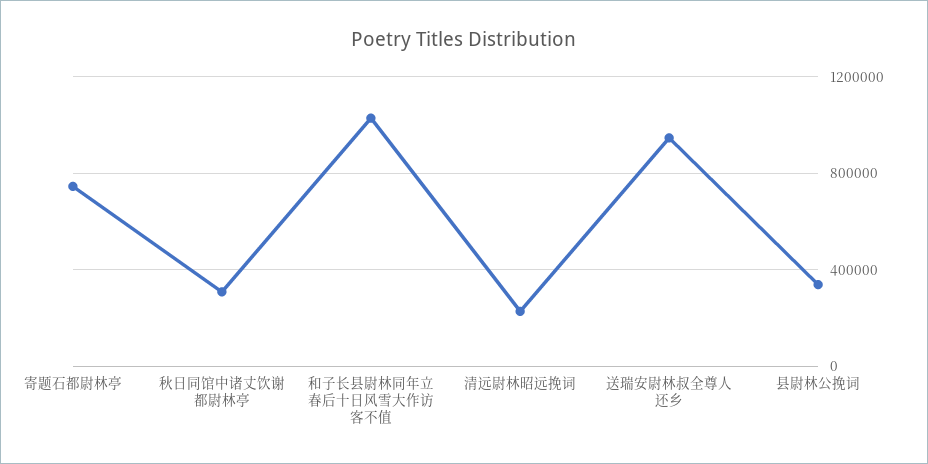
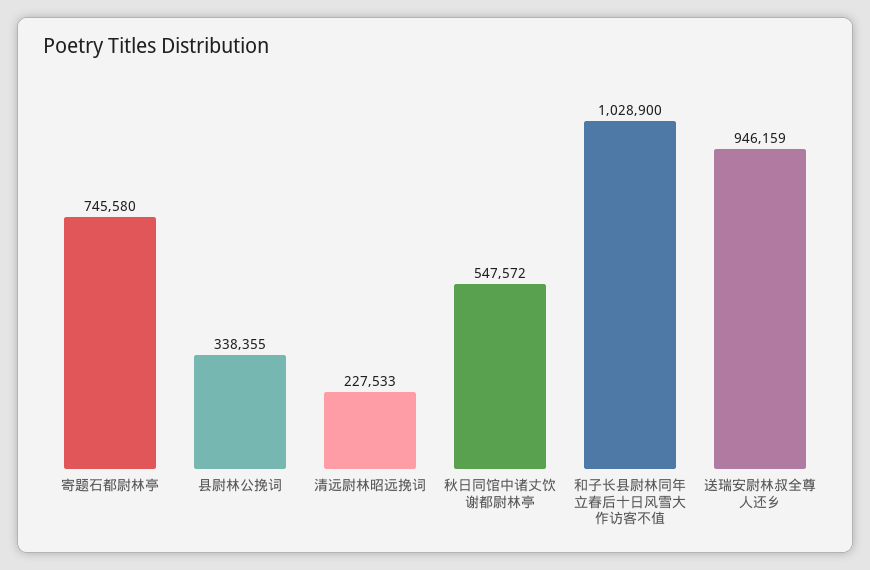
秋日同馆中诸丈饮谢都尉林亭: 300000 -> 547572

